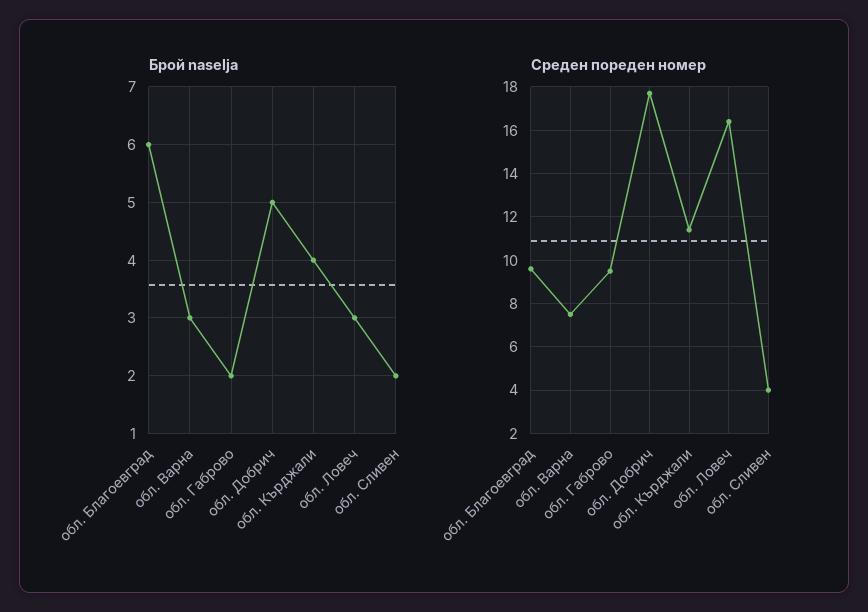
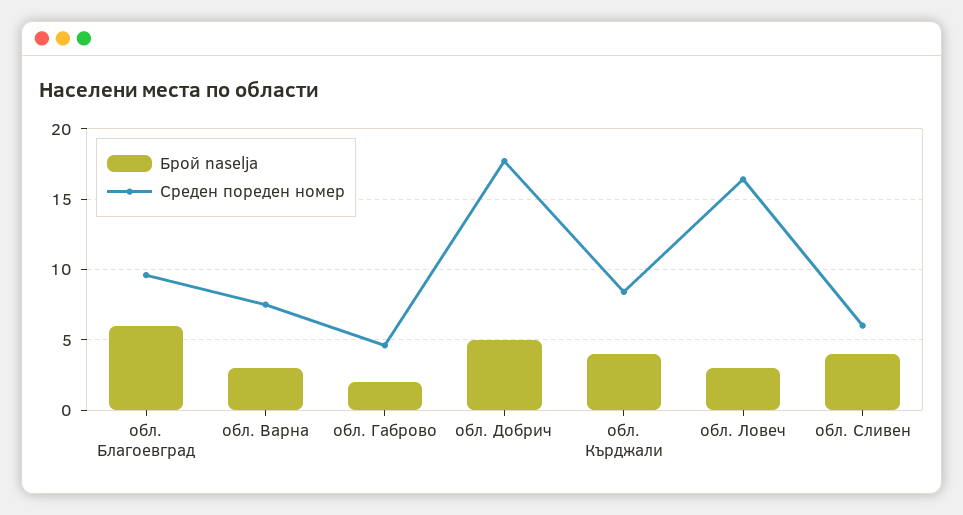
Брой naselja, обл. Сливен: 2 -> 4
Среден пореден номер, обл. Габрово: 9.5 -> 4.5
Среден пореден номер, обл. Кърджали: 11.5 -> 8.5
Среден пореден номер, обл. Сливен: 4 -> 6

